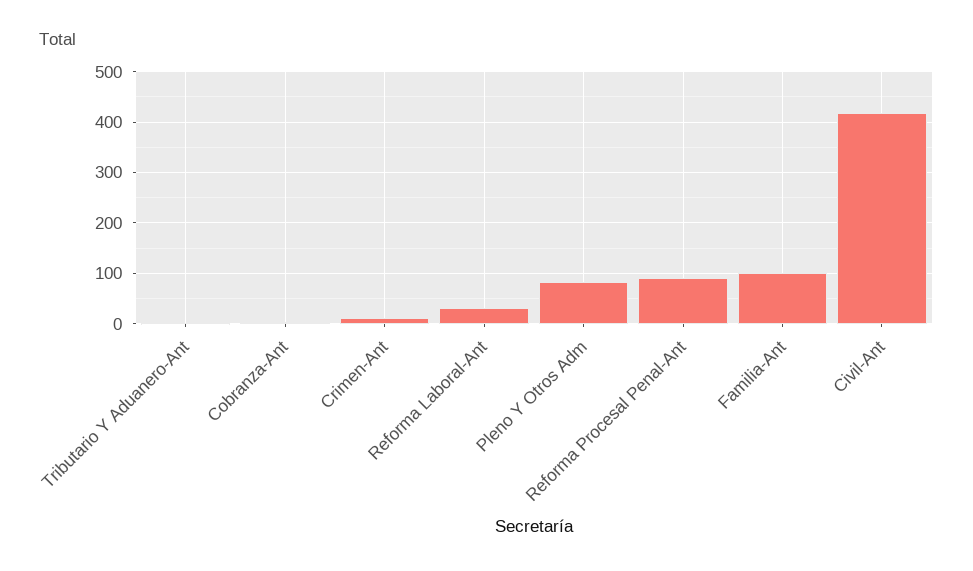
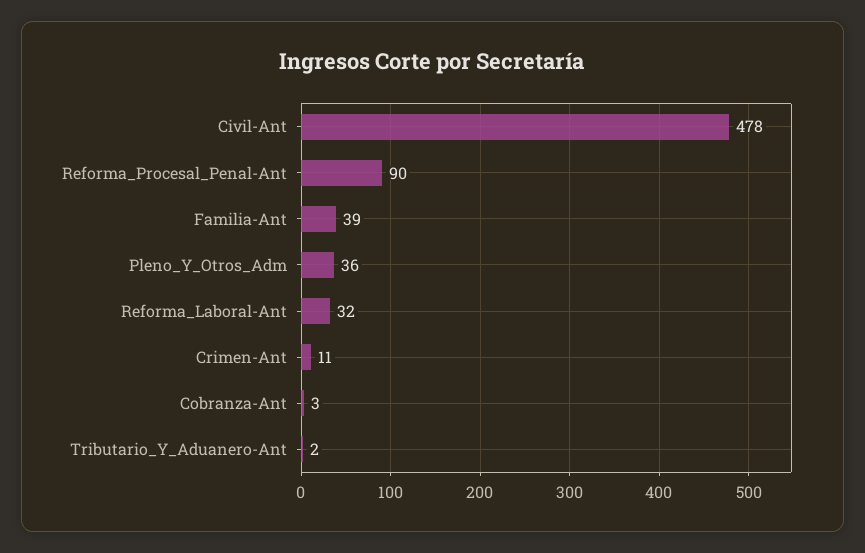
Pleno Y Otros Adm: 80 -> 36
Familia-Ant: 100 -> 39
Civil-Ant: 420 -> 478

